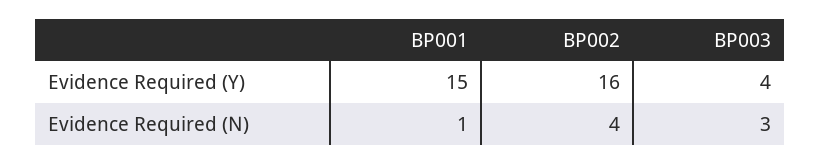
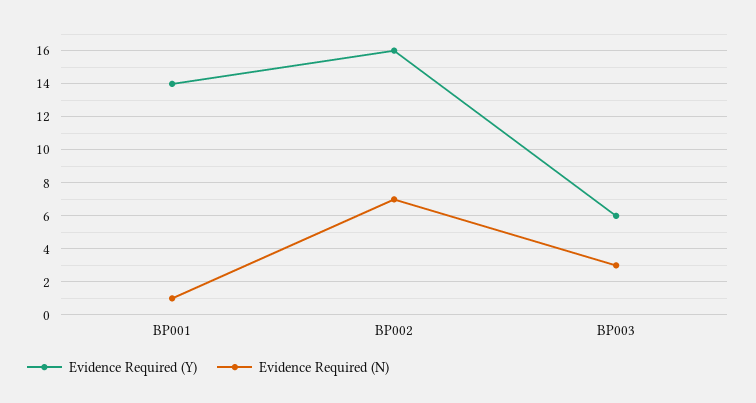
Evidence Required (Y), BP001: 15 -> 14
Evidence Required (Y), BP003: 4 -> 6
Evidence Required (N), BP002: 4 -> 7

